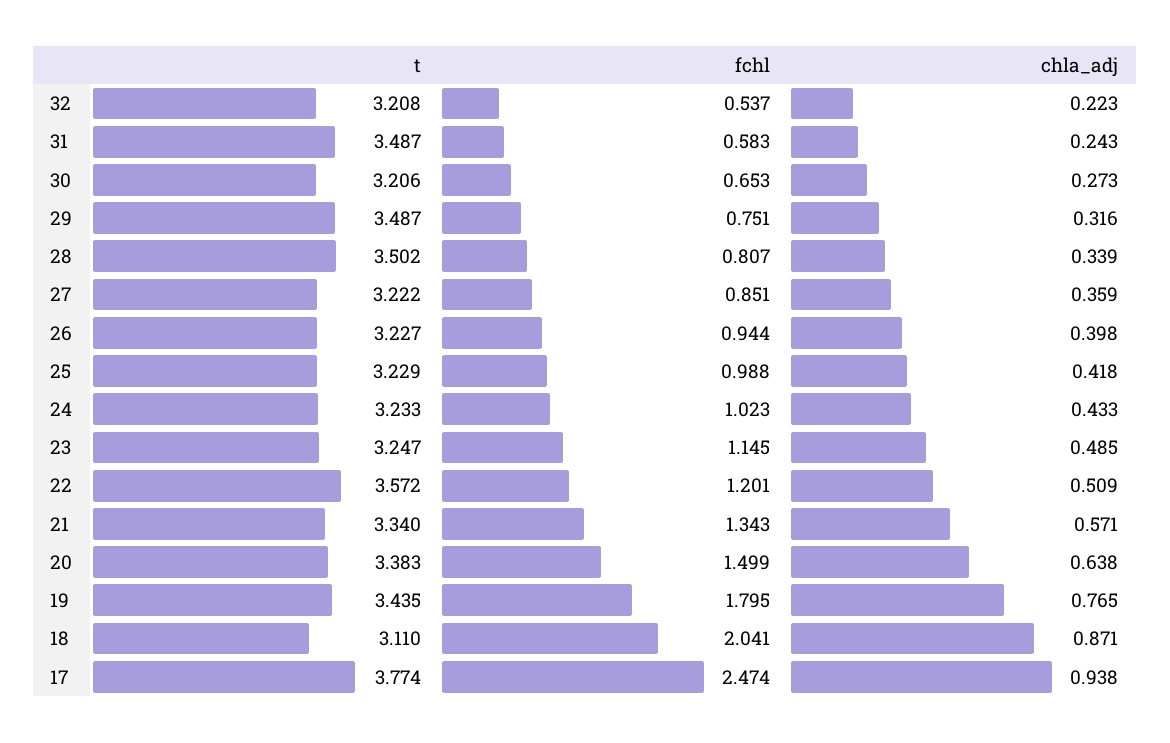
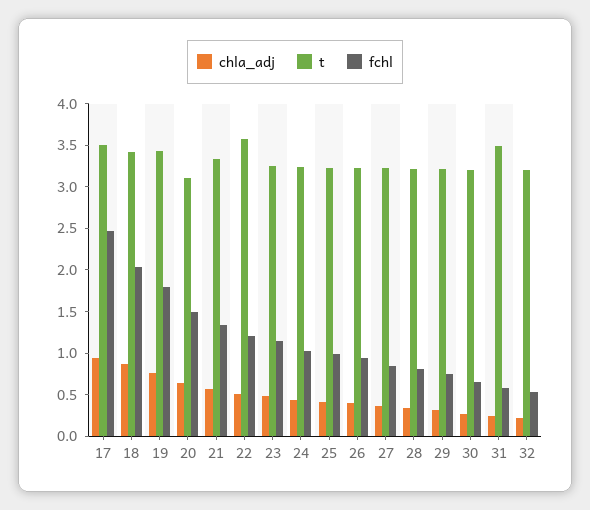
t, 29: 3.487 -> 3.2
t, 28: 3.502 -> 3.2
t, 20: 3.383 -> 3.1
t, 18: 3.11 -> 3.4
t, 17: 3.774 -> 3.5

